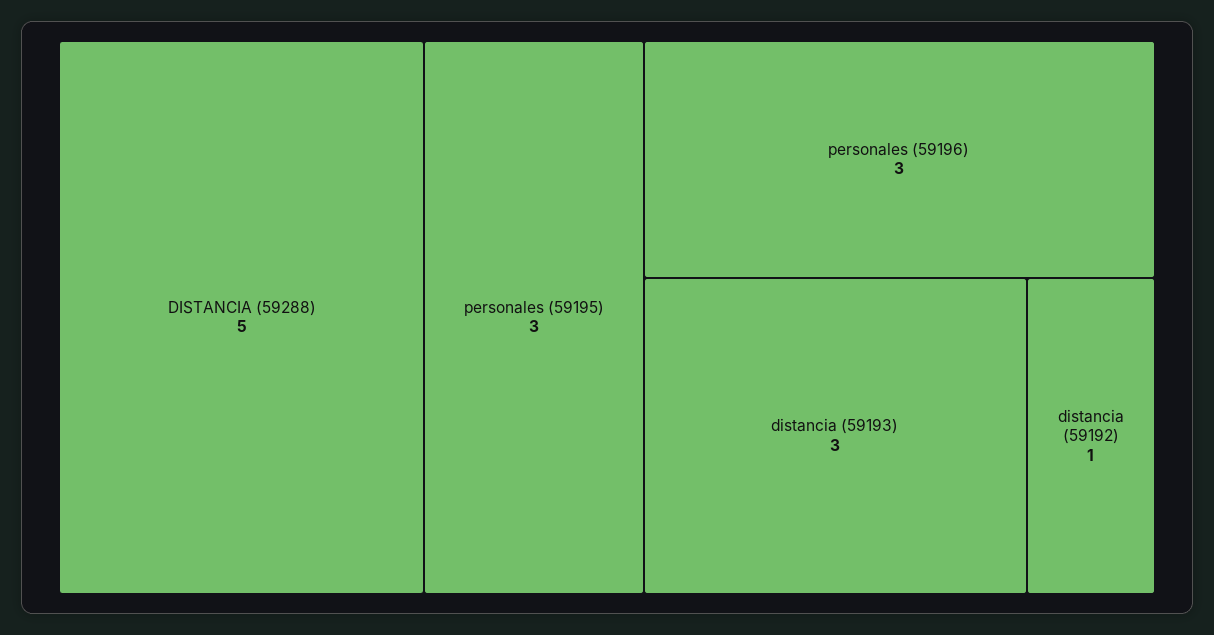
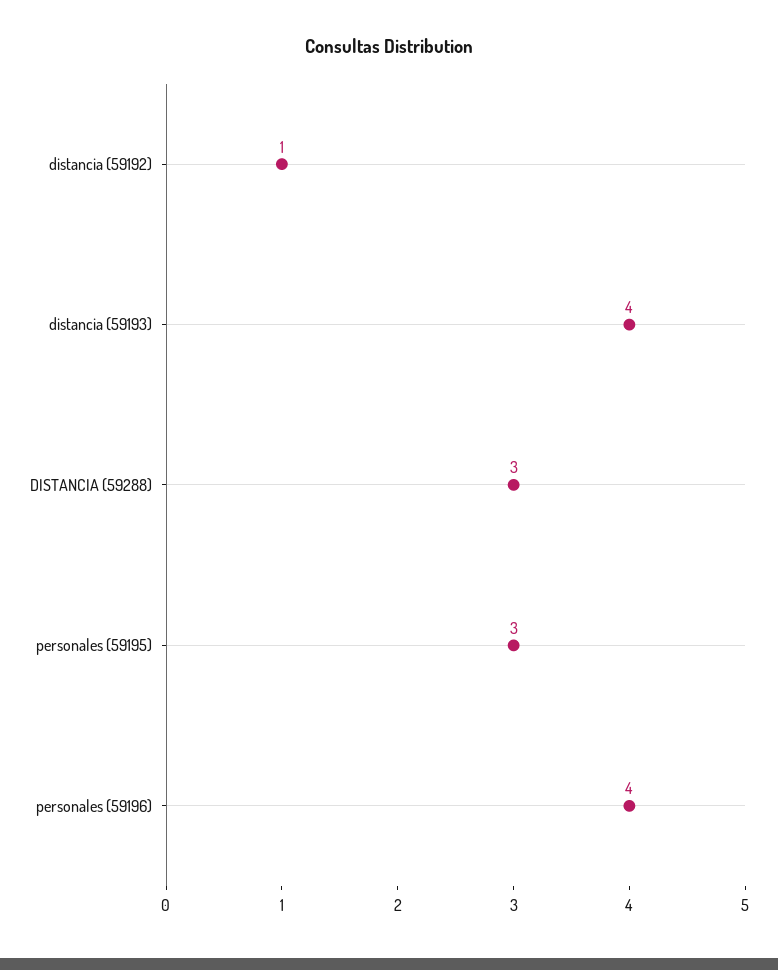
DISTANCIA (59288): 5 -> 3
personales (59196): 3 -> 4
distancia (59193): 3 -> 4

